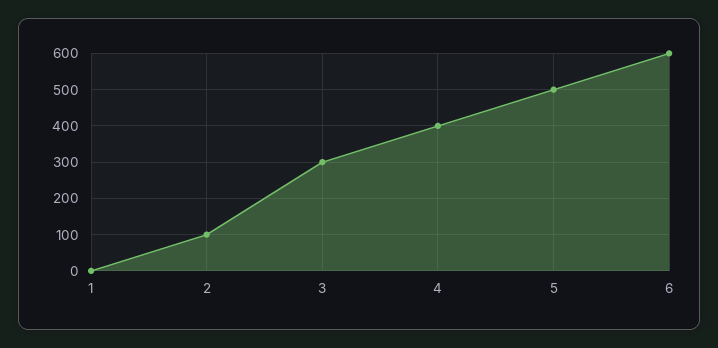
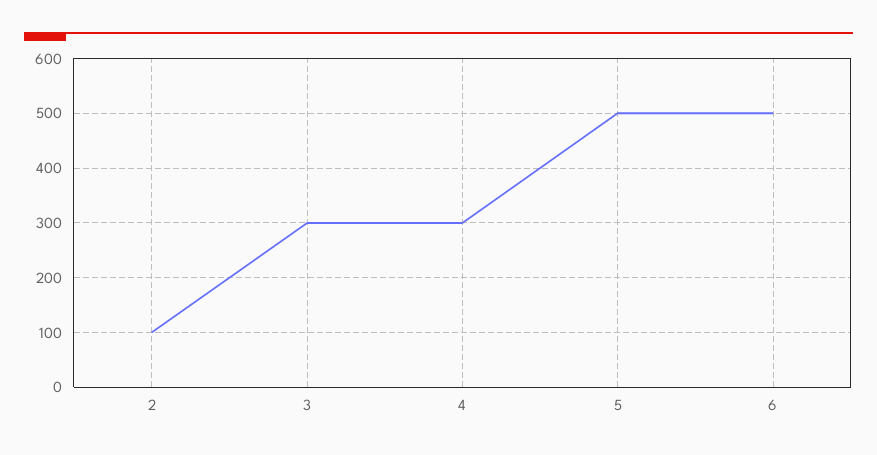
1: 0 -> none
4: 400 -> 300
6: 600 -> 500

